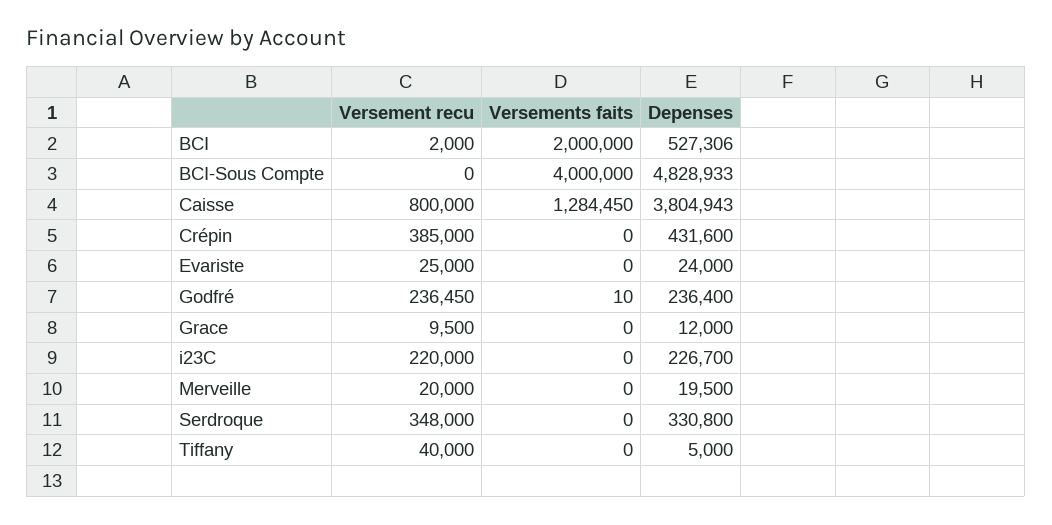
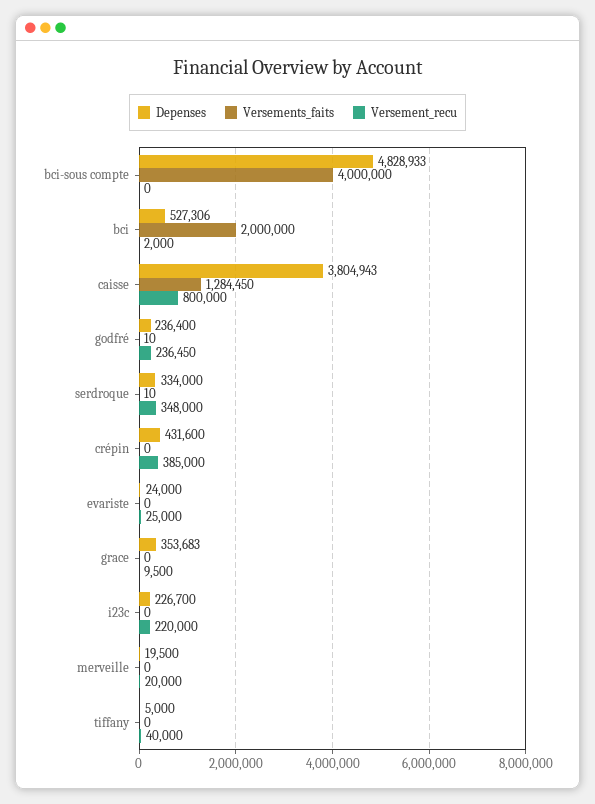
Depenses, Grace: 12000 -> 353683
Versements faits, Serdroque: 0 -> 10
Depenses, Serdroque: 330800 -> 334000

